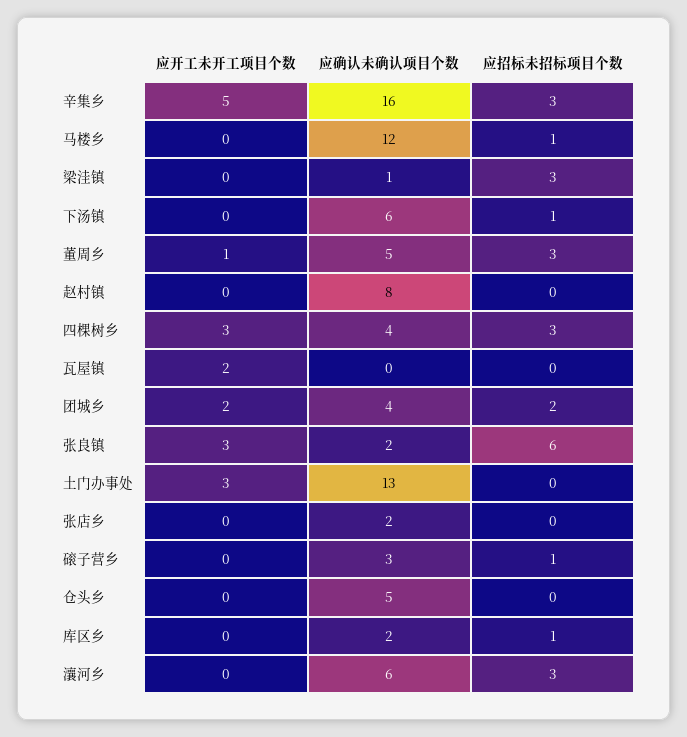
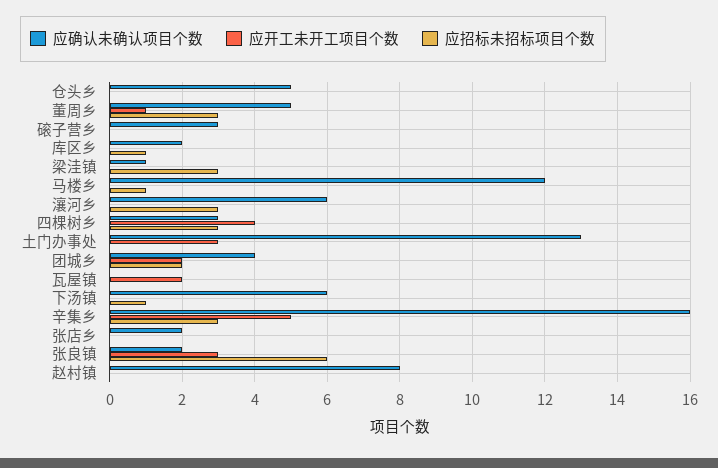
应开工未开工项目个数, 四棵树乡: 3 -> 4
应确认未确认项目个数, 四棵树乡: 4 -> 3
应招标未招标项目个数, 磙子营乡: 1 -> 0

